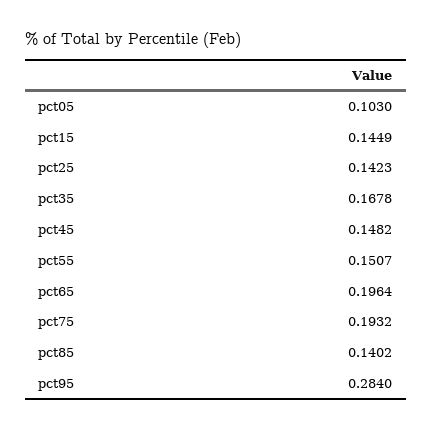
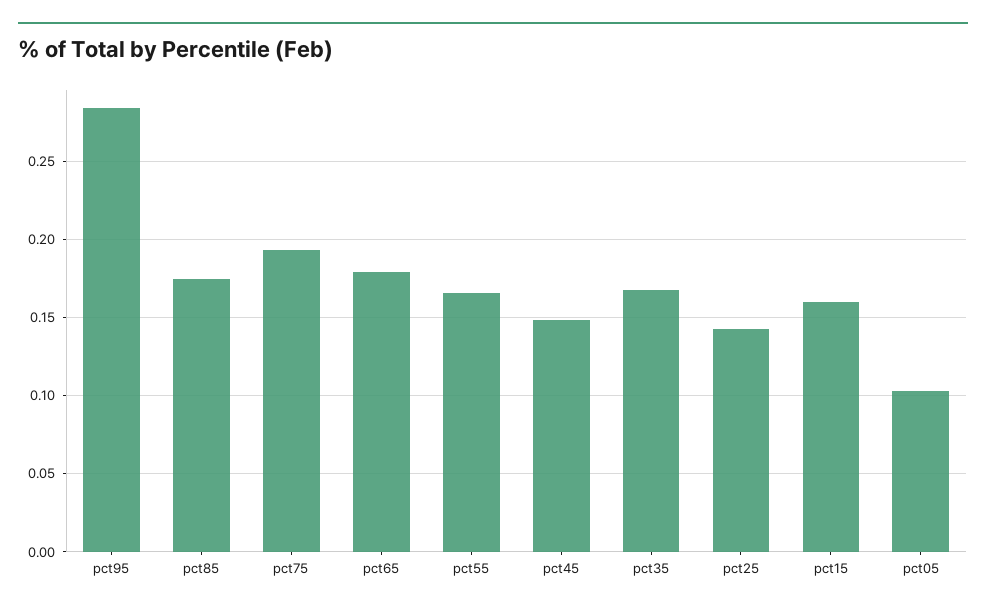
pct15: 0.1449 -> 0.16
pct55: 0.1507 -> 0.165
pct65: 0.1964 -> 0.18
pct85: 0.1402 -> 0.175

